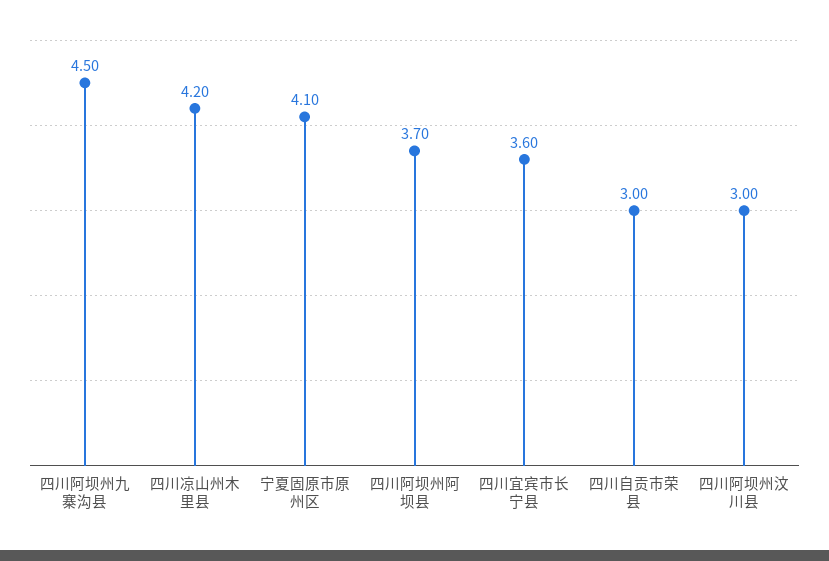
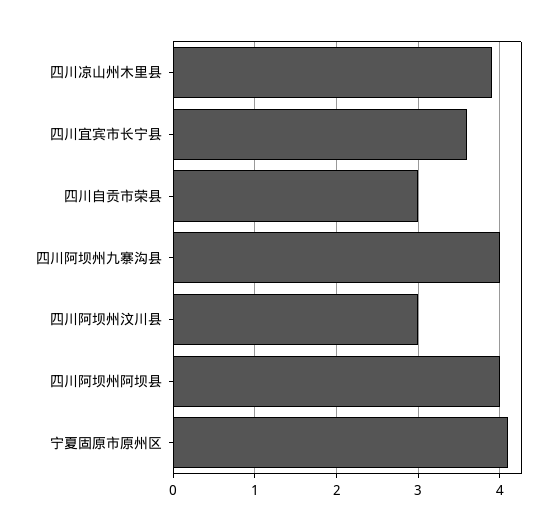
四川阿坝州九寨沟县: 4.5 -> 4
四川凉山州木里县: 4.2 -> 3.9
四川阿坝州阿坝县: 3.7 -> 4

